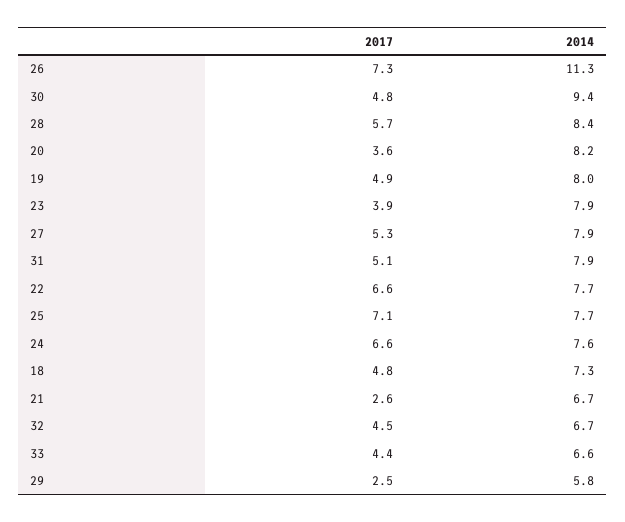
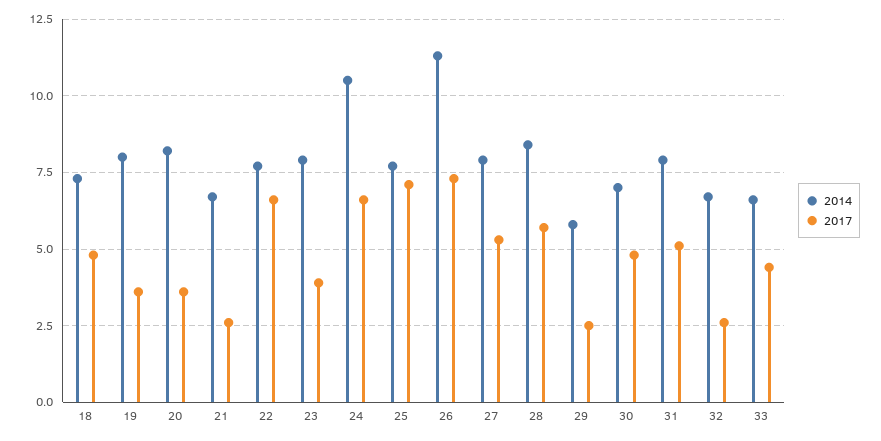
2014, 30: 9.4 -> 7
2017, 19: 4.9 -> 3.5
2014, 24: 7.6 -> 10.5
2017, 32: 4.5 -> 2.5

